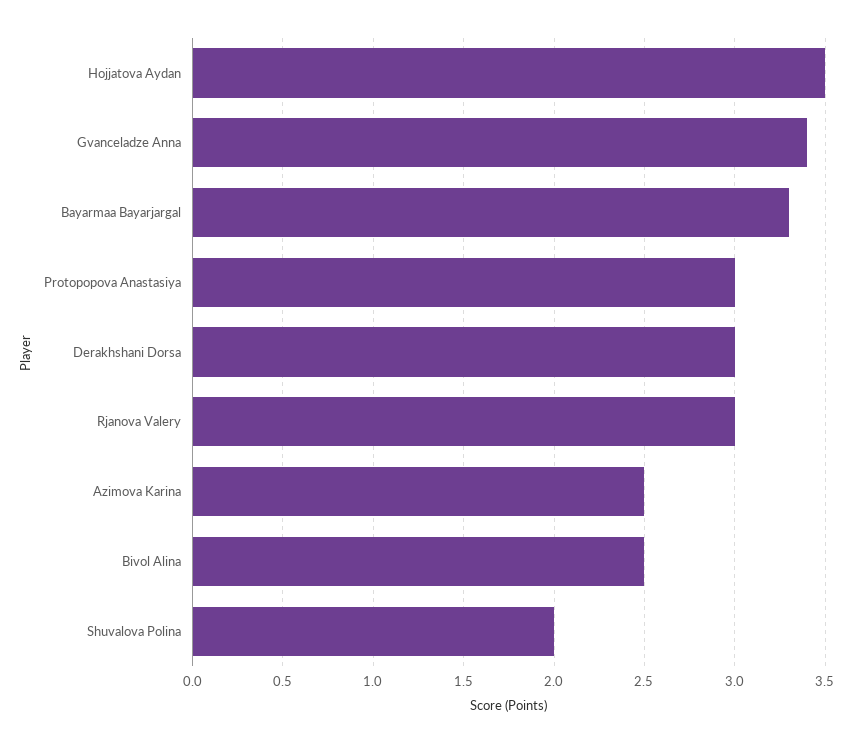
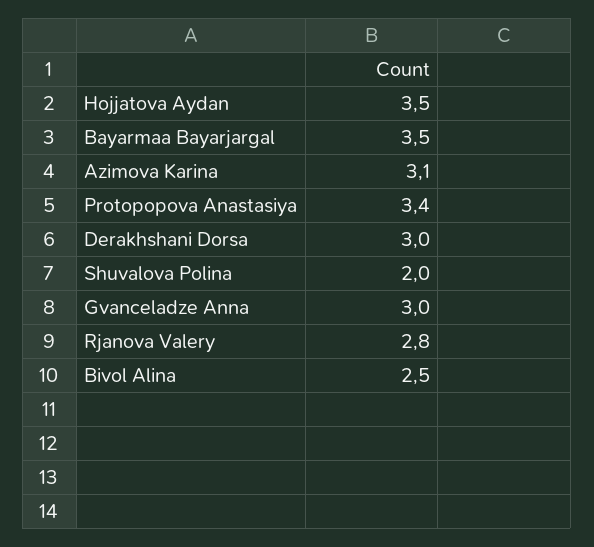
Gvanceladze Anna: 3.4 -> 3
Bayarmaa Bayarjargal: 3.3 -> 3.5
Protopopova Anastasiya: 3 -> 3.4
Rjanova Valery: 3 -> 2.8
Azimova Karina: 2.5 -> 3.1

